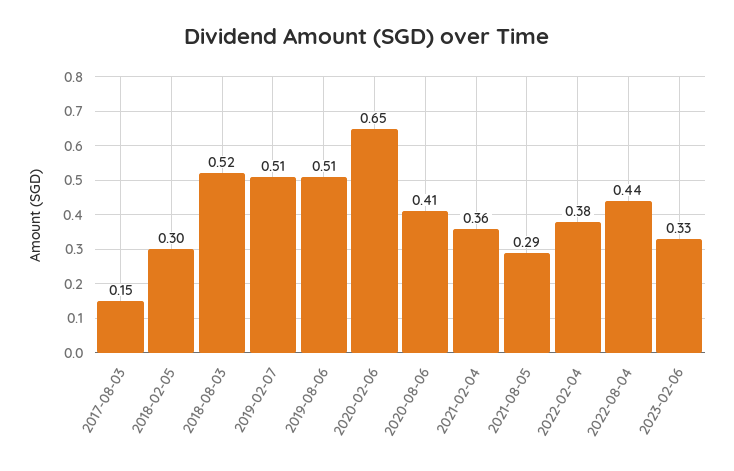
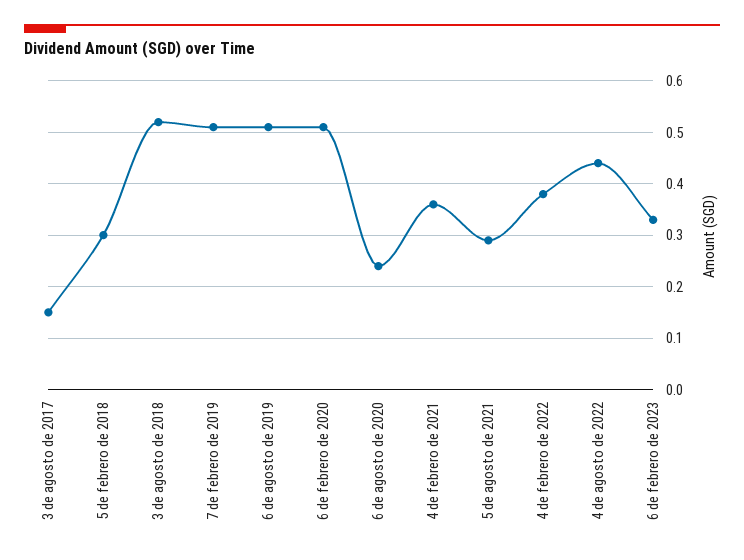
2020-02-06: 0.65 -> 0.5
2020-08-06: 0.41 -> 0.25

